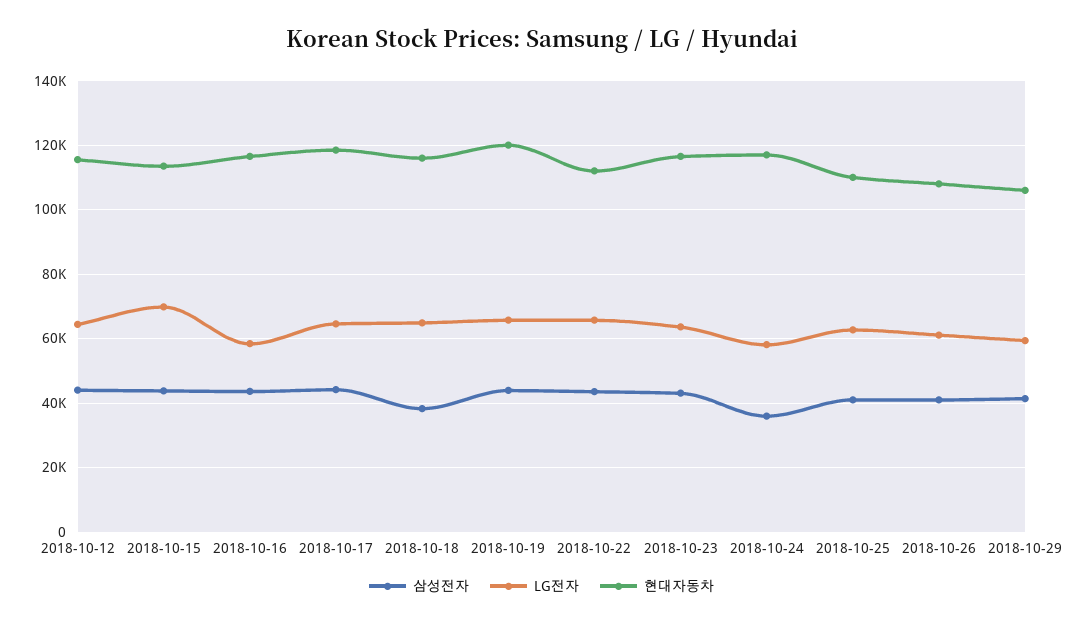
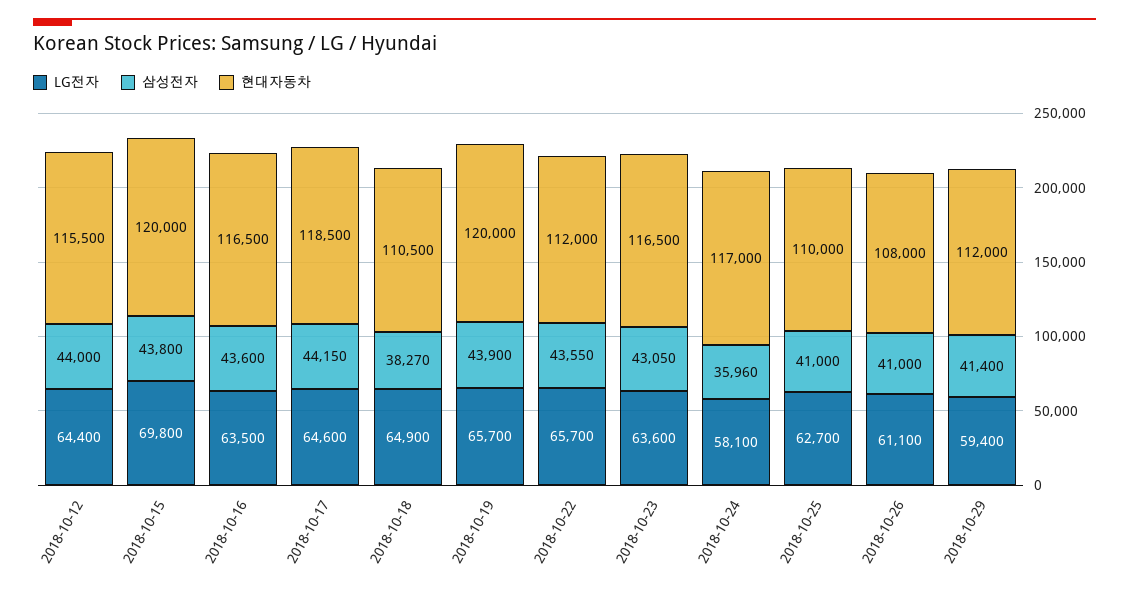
현대자동차, 2018-10-15: 114000 -> 120000
LG전자, 2018-10-16: 58000 -> 63500
현대자동차, 2018-10-18: 116000 -> 110500
현대자동차, 2018-10-29: 106000 -> 112000

